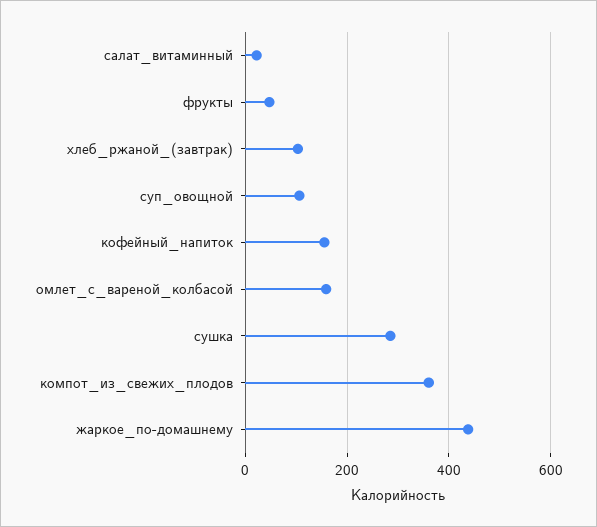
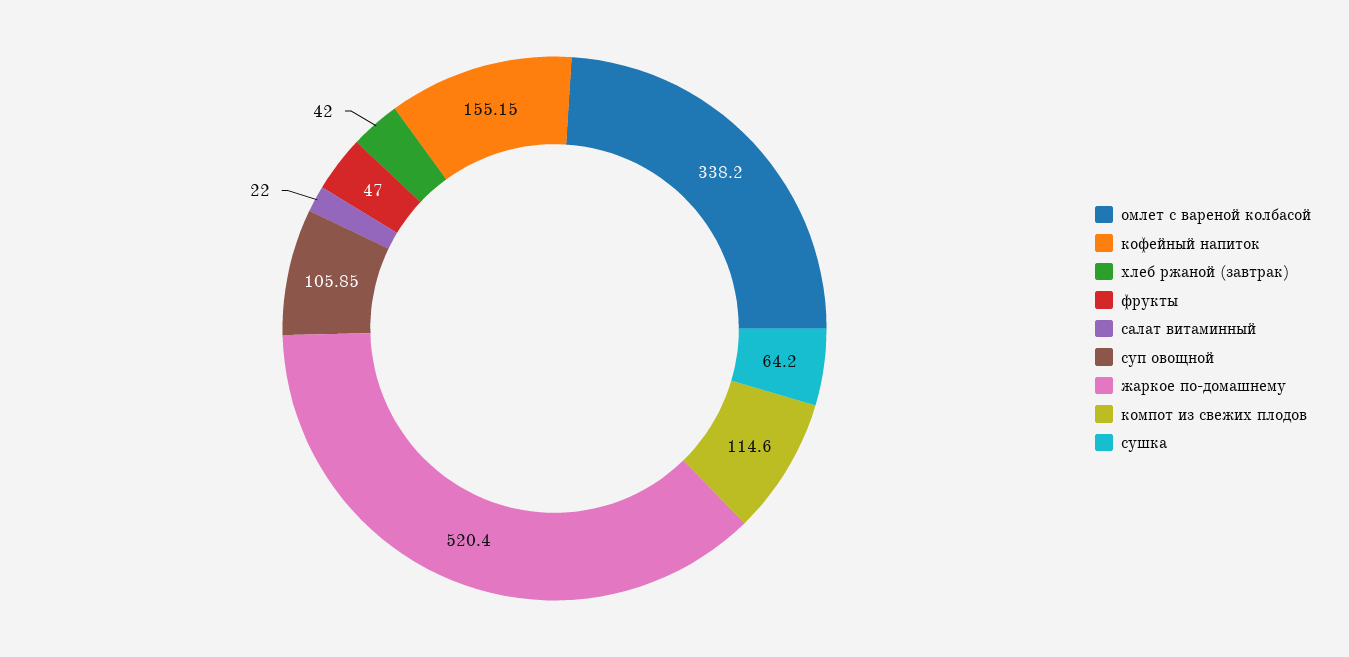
хлеб_ржаной_(завтрак): 100 -> 42
омлет_с_вареной_колбасой: 160 -> 338.2
сушка: 280 -> 64.2
компот_из_свежих_плодов: 360 -> 114.6
жаркое_по-домашнему: 440 -> 520.4

